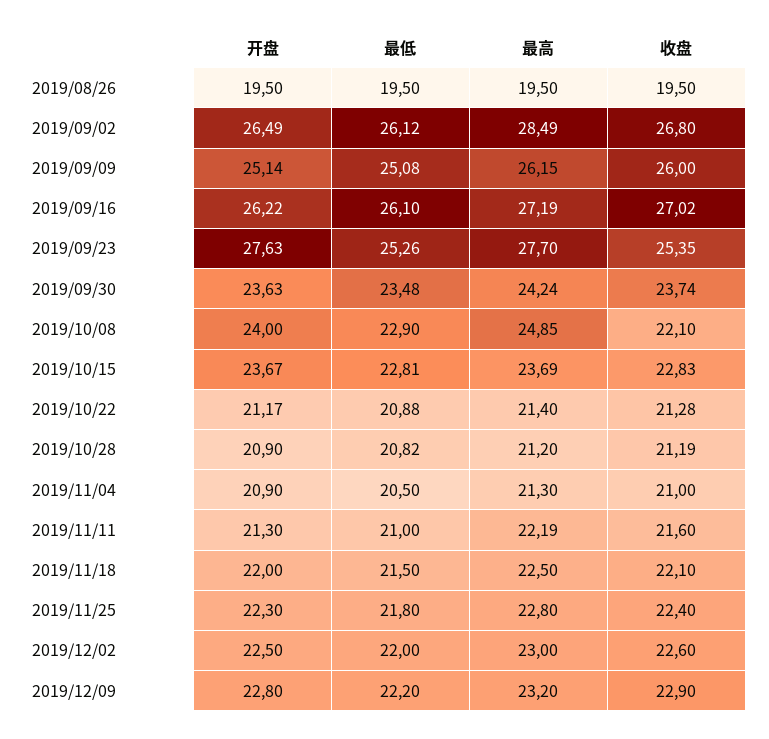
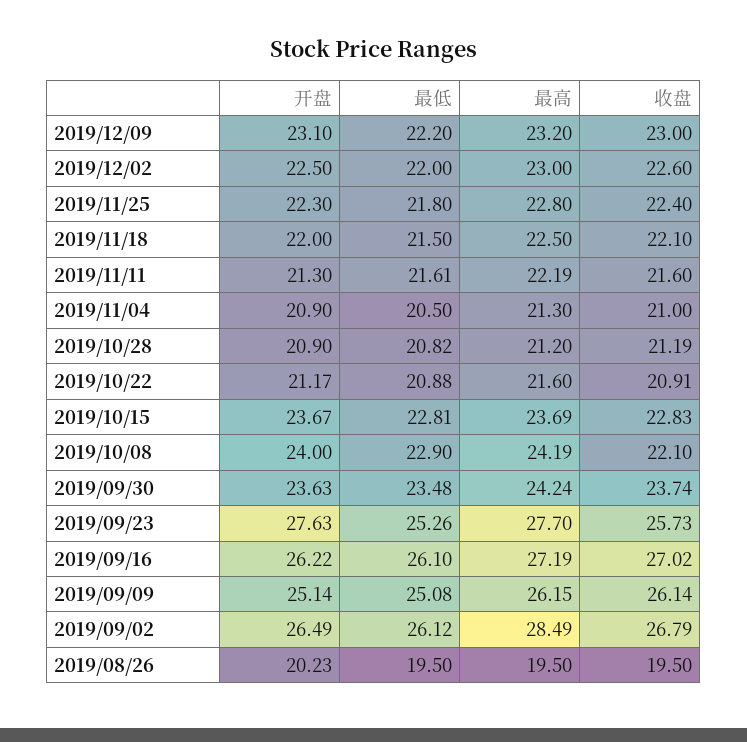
开盘, 2019/08/26: 19.5 -> 20.23
收盘, 2019/09/02: 26.8 -> 26.79
收盘, 2019/09/09: 26 -> 26.14
收盘, 2019/09/23: 25.35 -> 25.73
最高, 2019/10/08: 24.85 -> 24.19
最高, 2019/10/22: 21.4 -> 21.6
收盘, 2019/10/22: 21.28 -> 20.91
最低, 2019/11/11: 21 -> 21.61
开盘, 2019/12/09: 22.8 -> 23.1
收盘, 2019/12/09: 22.9 -> 23

